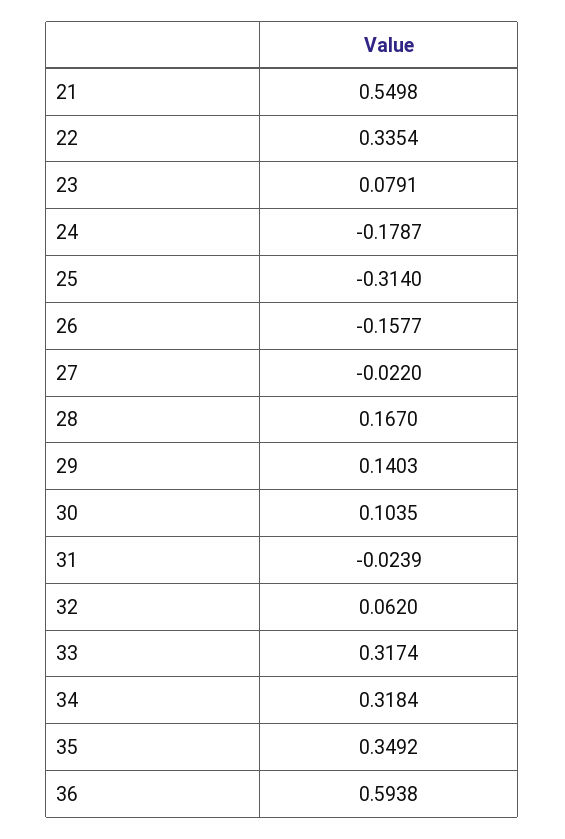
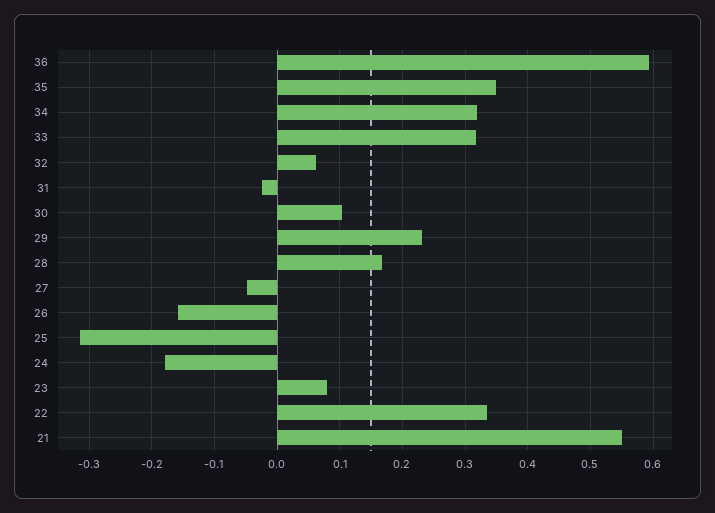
27: -0.022 -> -0.05
29: 0.1403 -> 0.23

